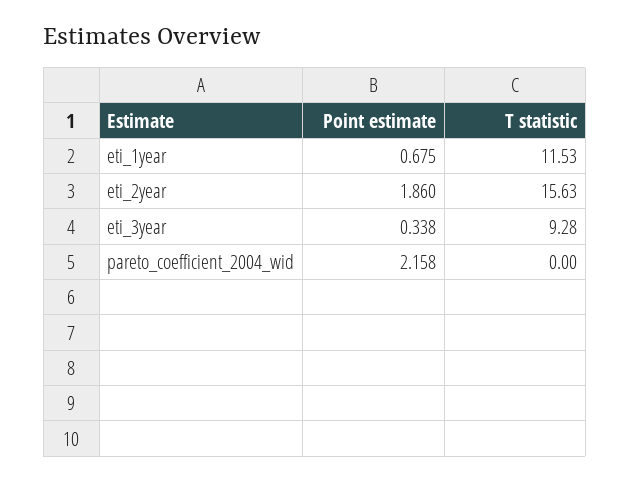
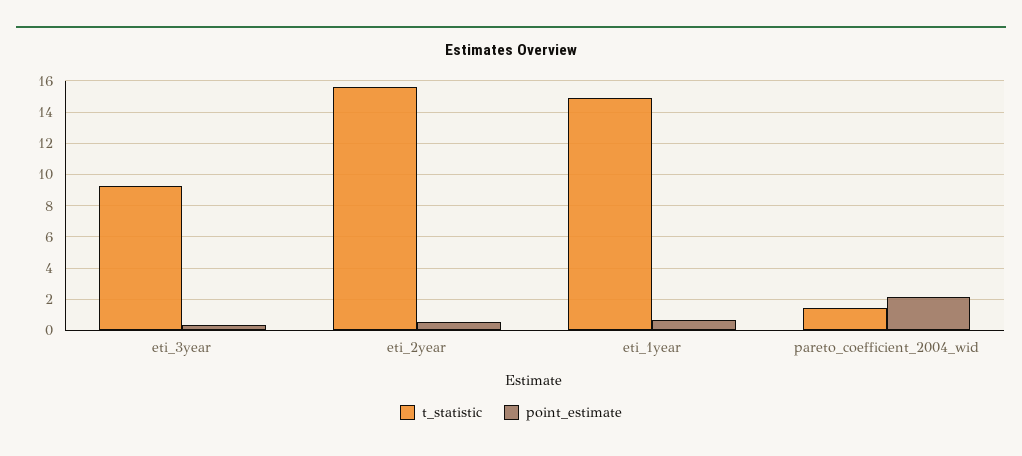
T statistic, eti_1year: 11.53 -> 15
Point estimate, eti_2year: 1.86 -> 0.5
T statistic, pareto_coefficient_2004_wid: 0 -> 1.5

